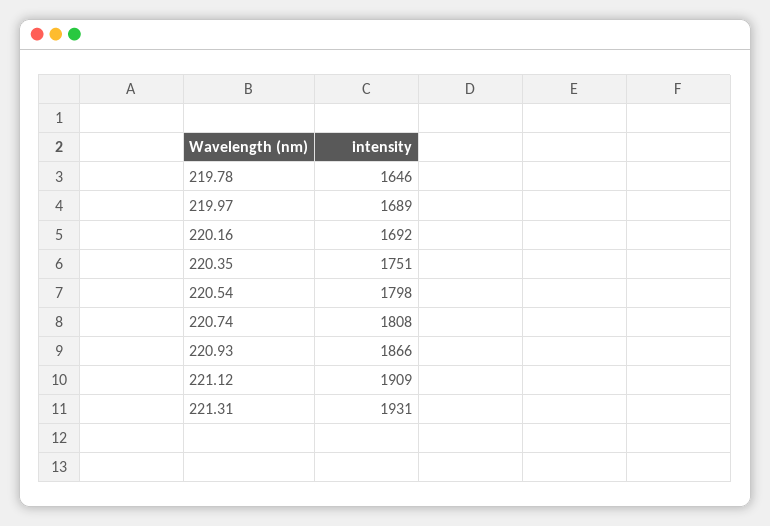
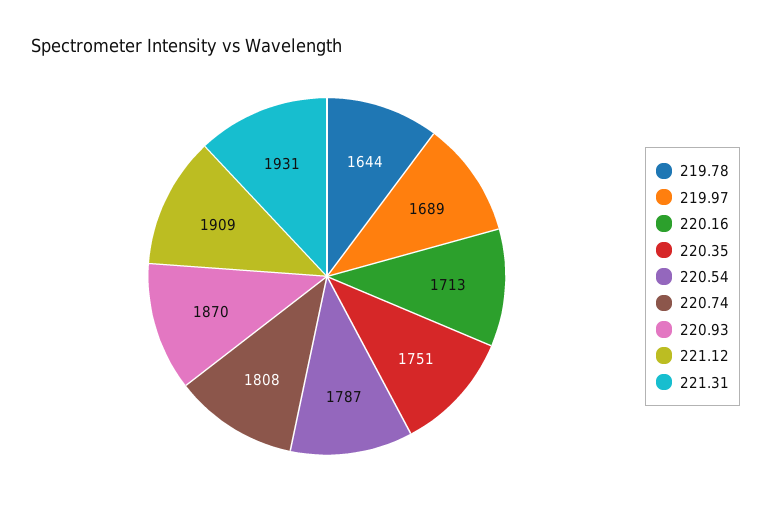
219.78: 1646 -> 1644
220.16: 1692 -> 1713
220.54: 1798 -> 1787
220.93: 1866 -> 1870

